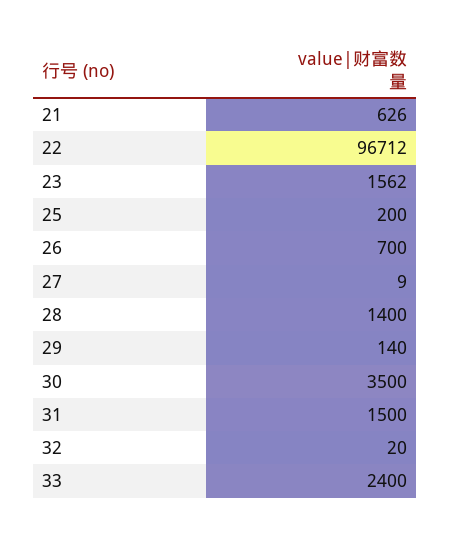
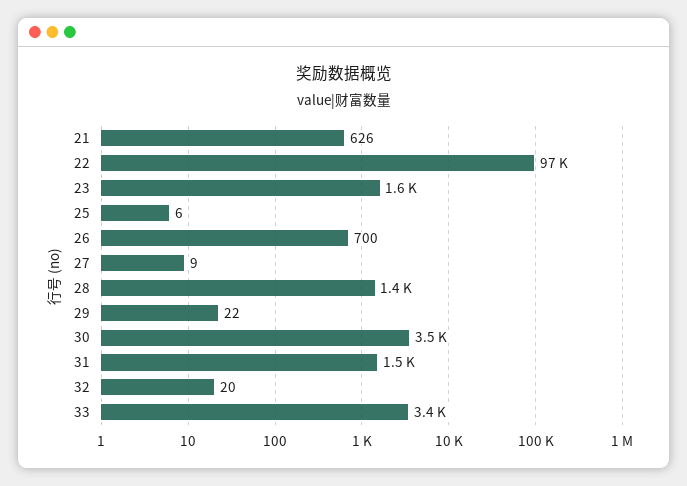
25: 200 -> 6
29: 140 -> 22
33: 2400 -> 3400

